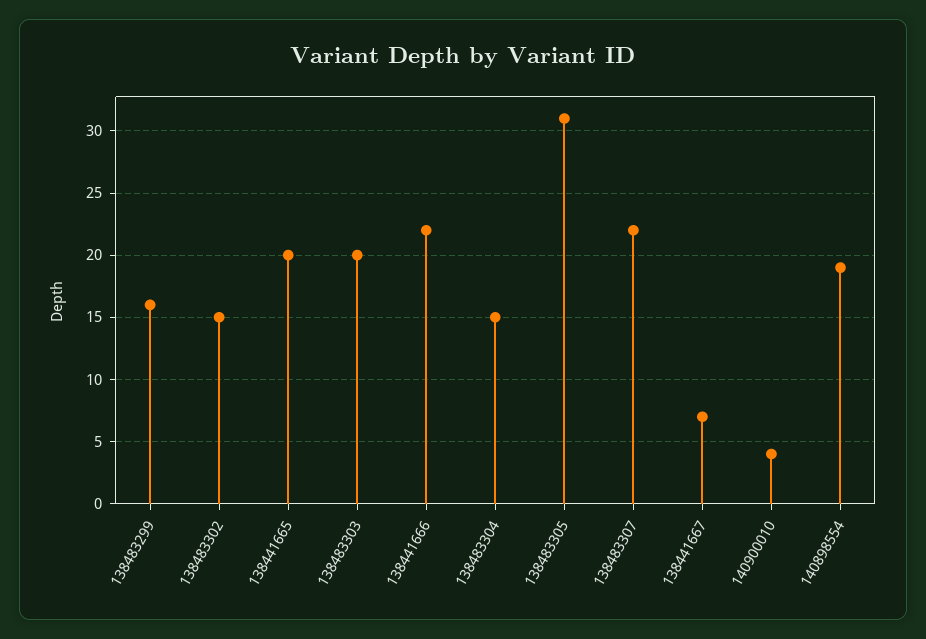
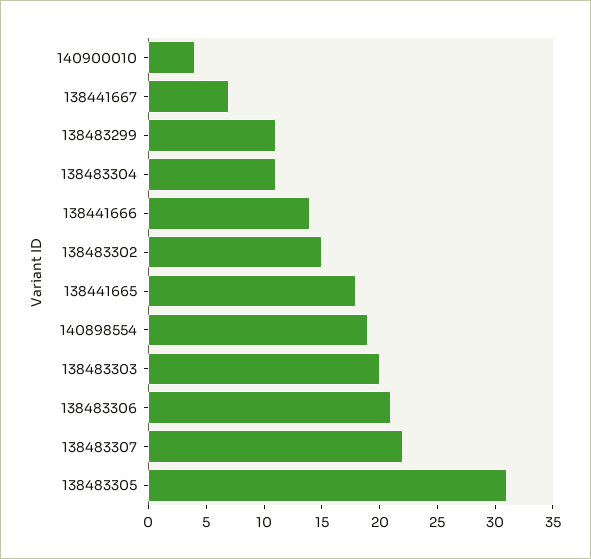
138483299: 16 -> 11
138441665: 20 -> 18
138441666: 22 -> 14
138483304: 15 -> 11
138483306: none -> 21

